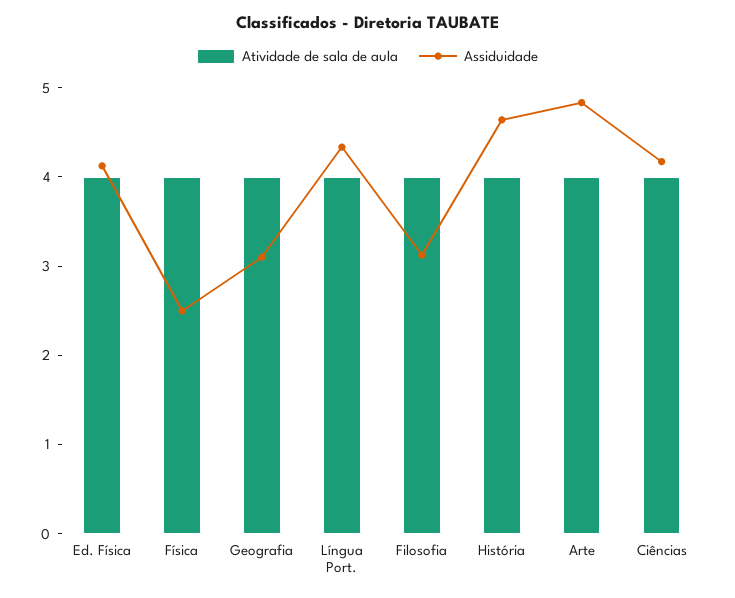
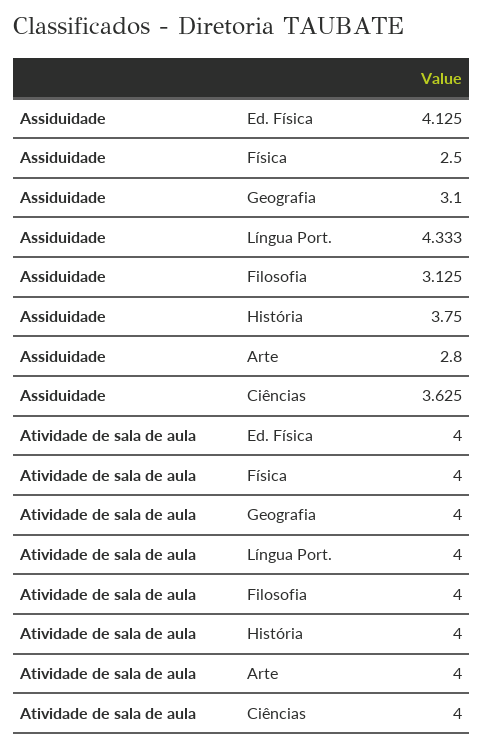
Assiduidade, História: 4.6 -> 3.75
Assiduidade, Arte: 4.8 -> 2.8
Assiduidade, Ciências: 4.2 -> 3.625

